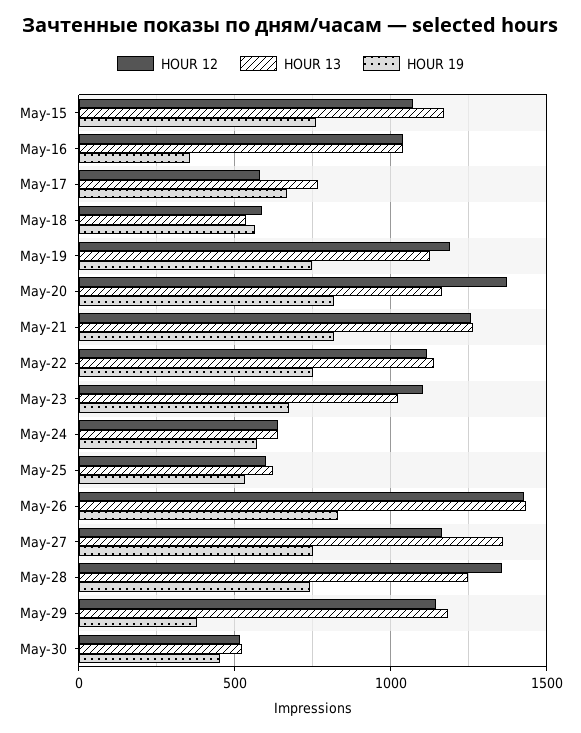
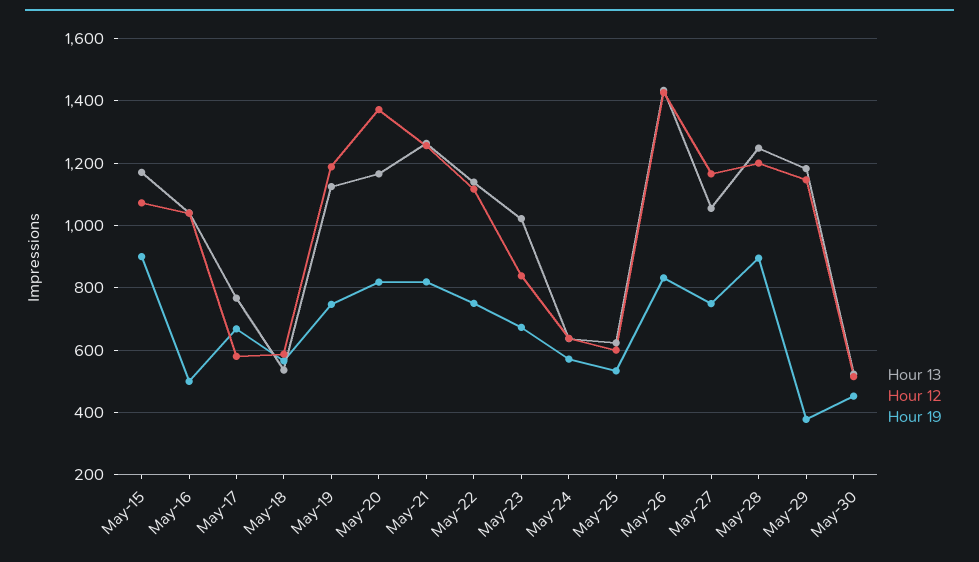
HOUR 19, May-15: 750 -> 900
HOUR 19, May-16: 350 -> 500
HOUR 12, May-23: 1100 -> 840
HOUR 13, May-27: 1350 -> 1060
HOUR 12, May-28: 1350 -> 1200
HOUR 19, May-28: 750 -> 900

